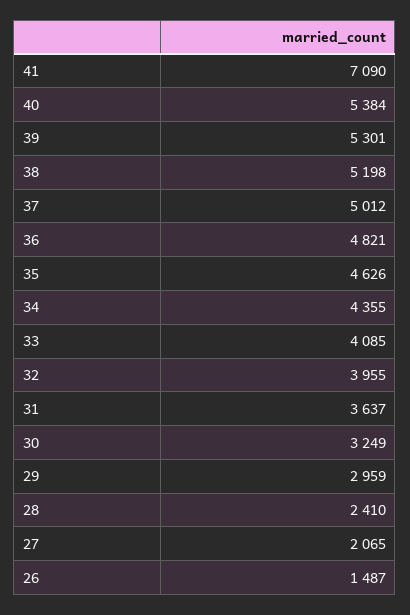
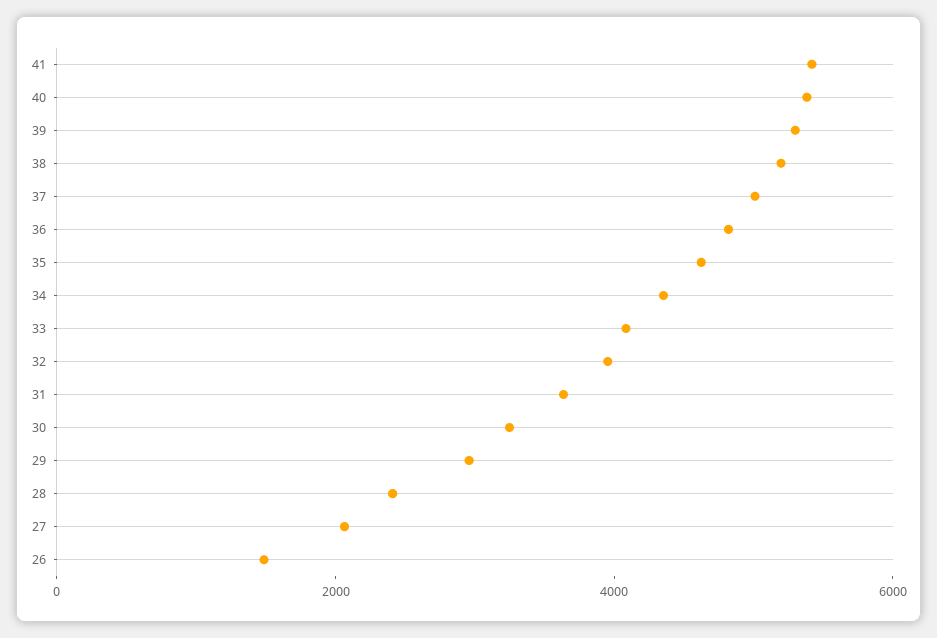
41: 7090 -> 5500

